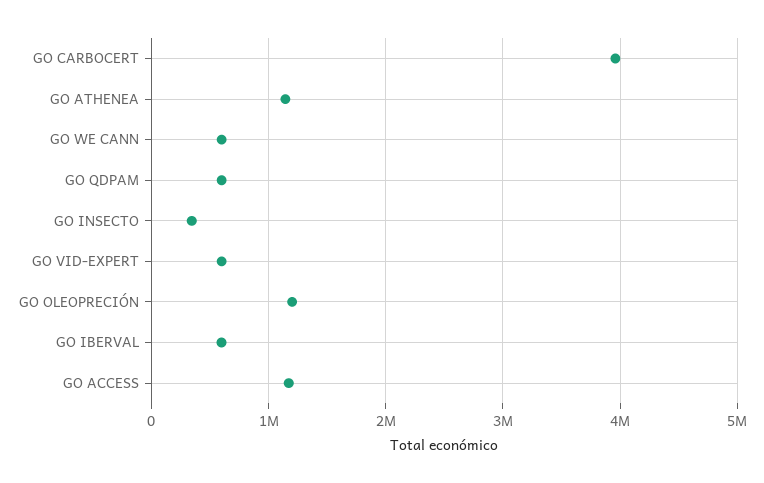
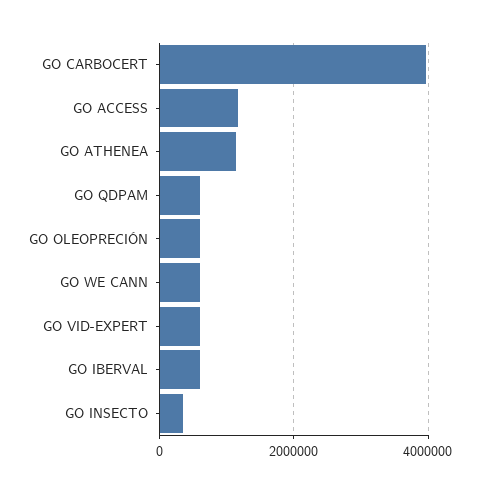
GO OLEOPRECIÓN: 1200000 -> 600000

